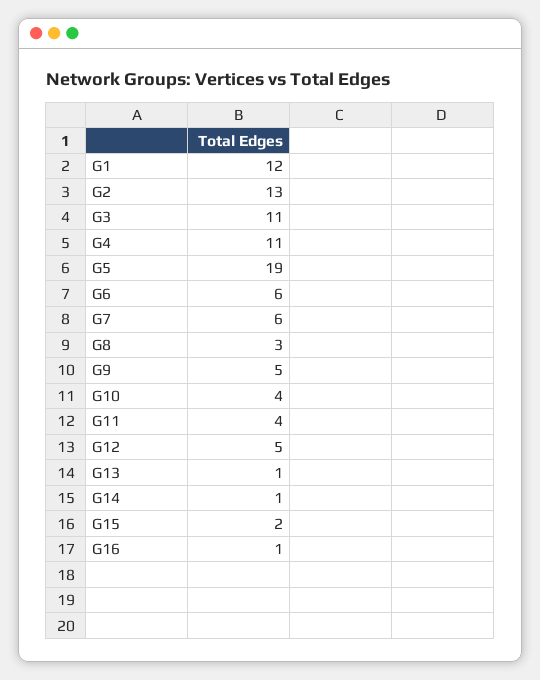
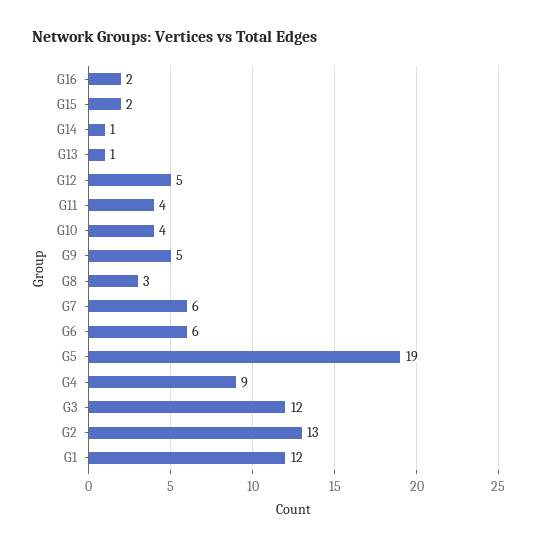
G3: 11 -> 12
G4: 11 -> 9
G16: 1 -> 2

